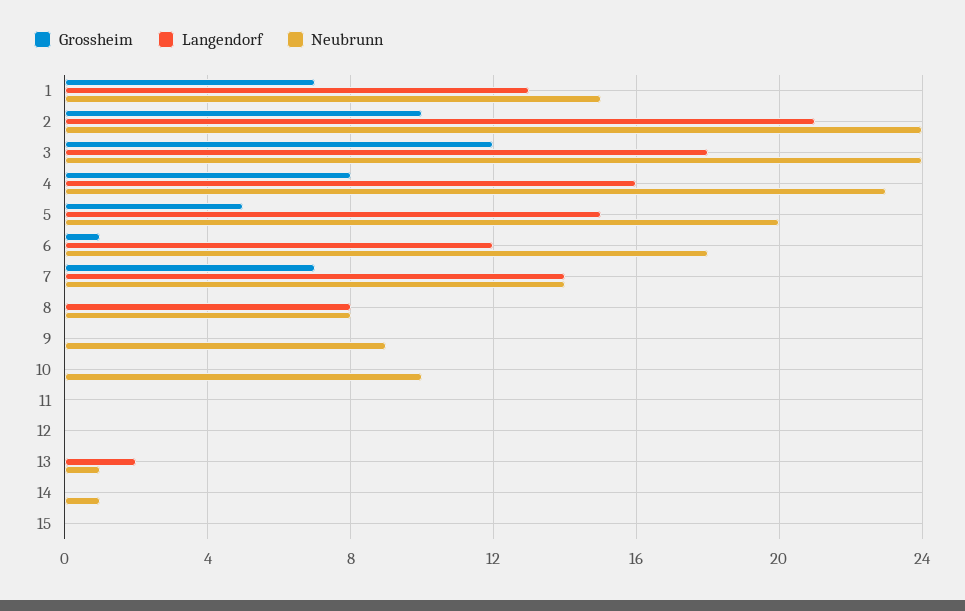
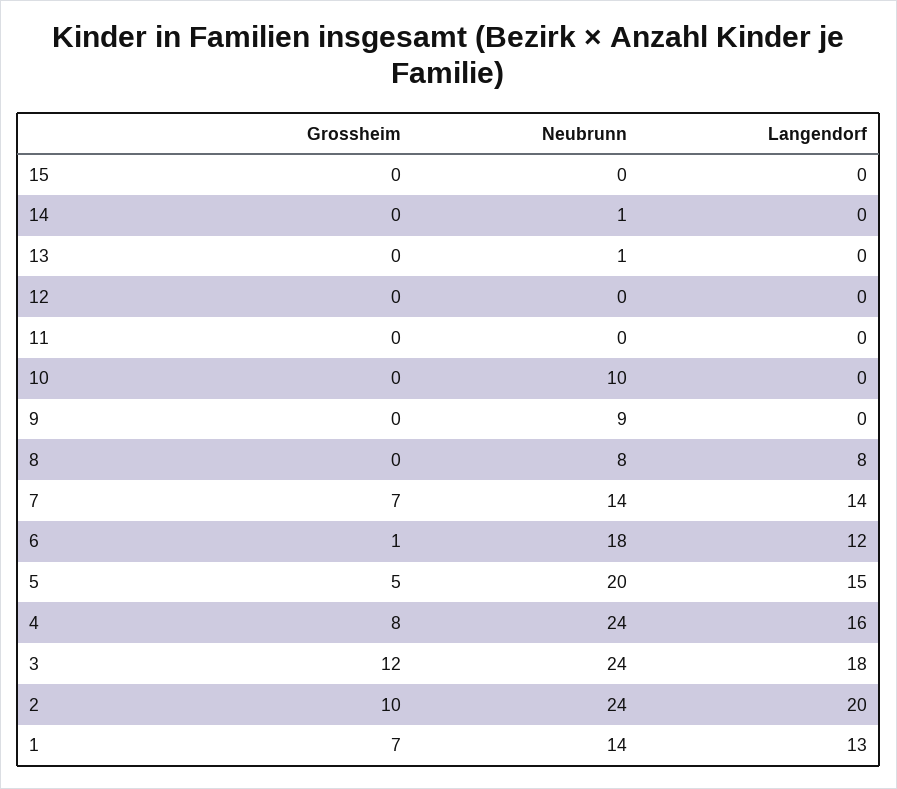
Neubrunn, 1: 15 -> 14
Langendorf, 2: 21 -> 20
Neubrunn, 4: 23 -> 24
Langendorf, 13: 2 -> 0

